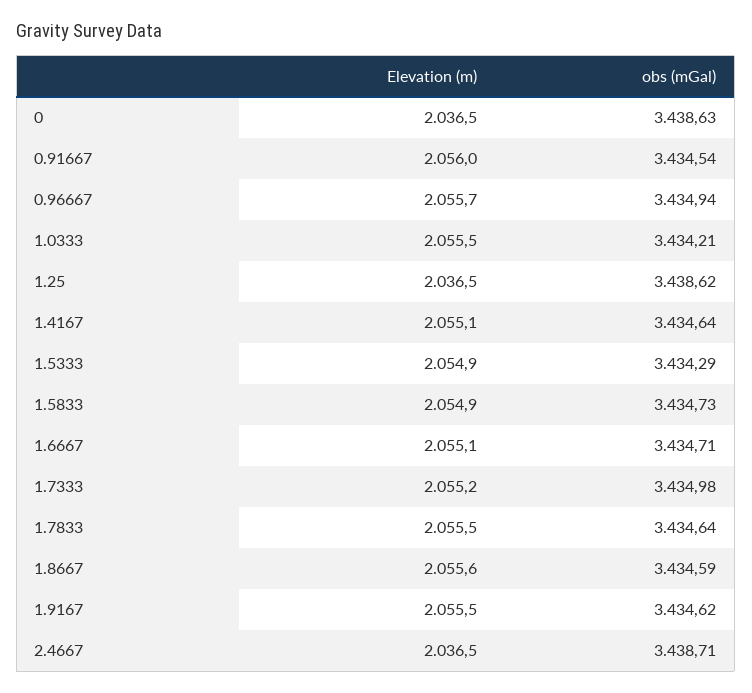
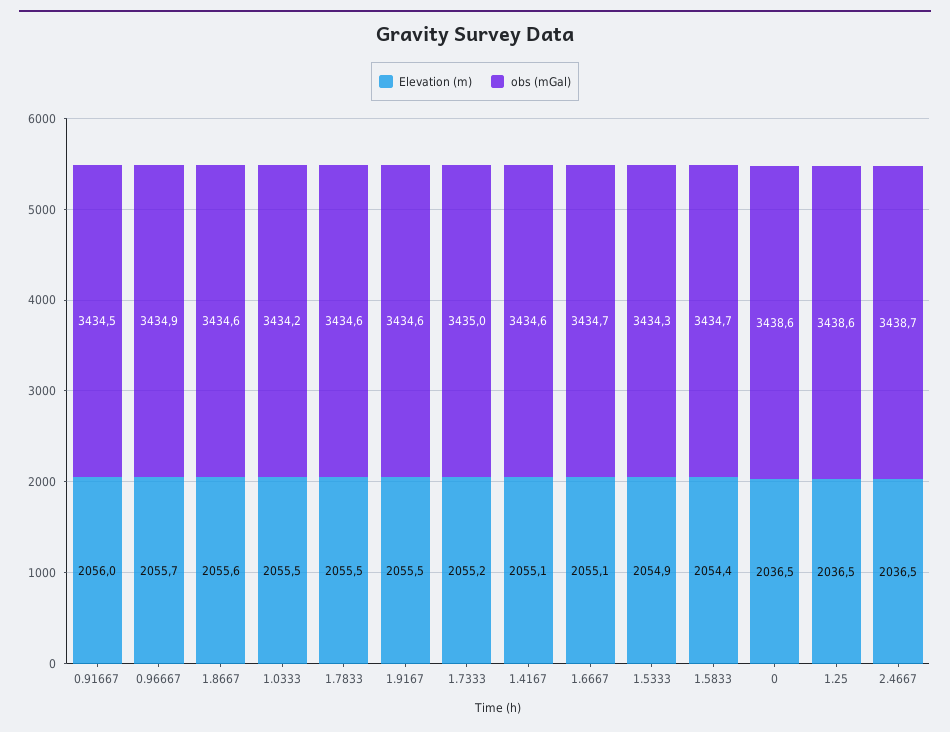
Elevation (m), 1.5833: 2054.9 -> 2054.4

